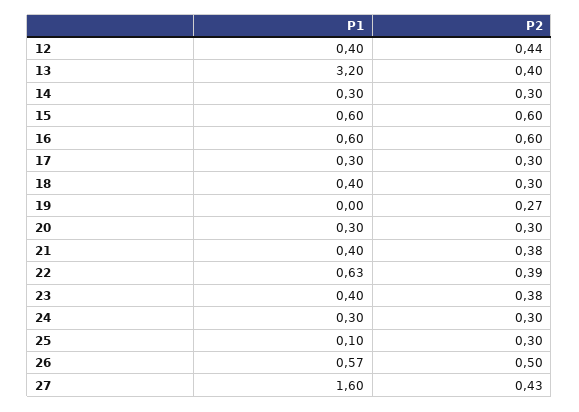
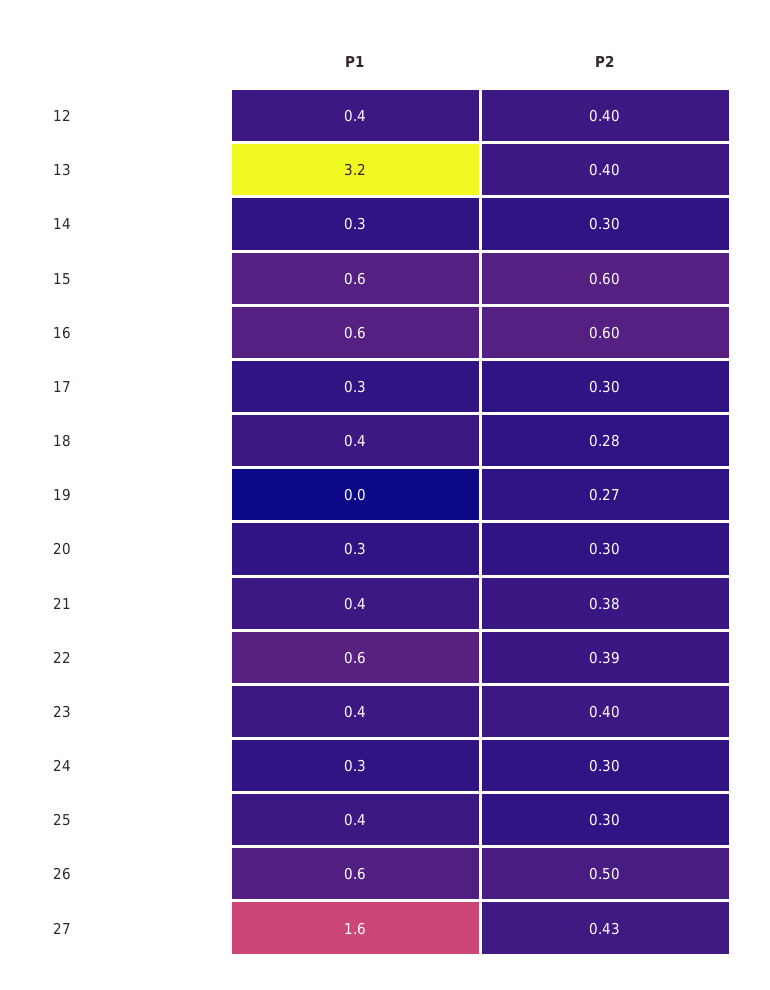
P2, 12: 0.44 -> 0.4
P2, 18: 0.3 -> 0.28
P2, 23: 0.38 -> 0.4
P1, 25: 0.1 -> 0.4

